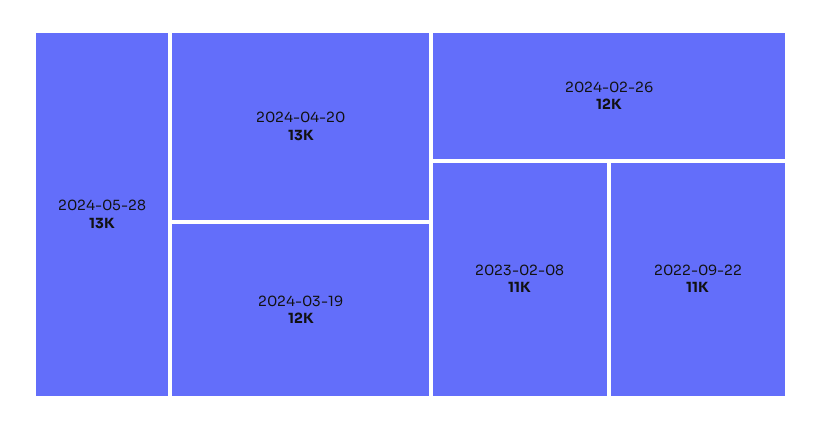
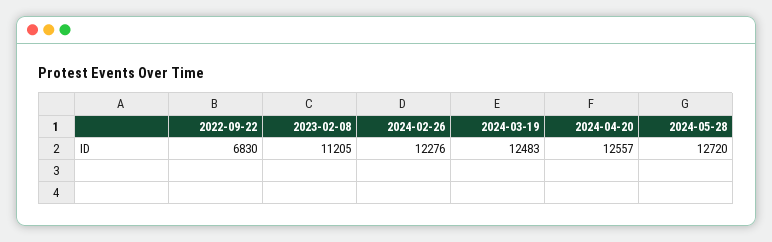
2022-09-22: 11000 -> 6830

